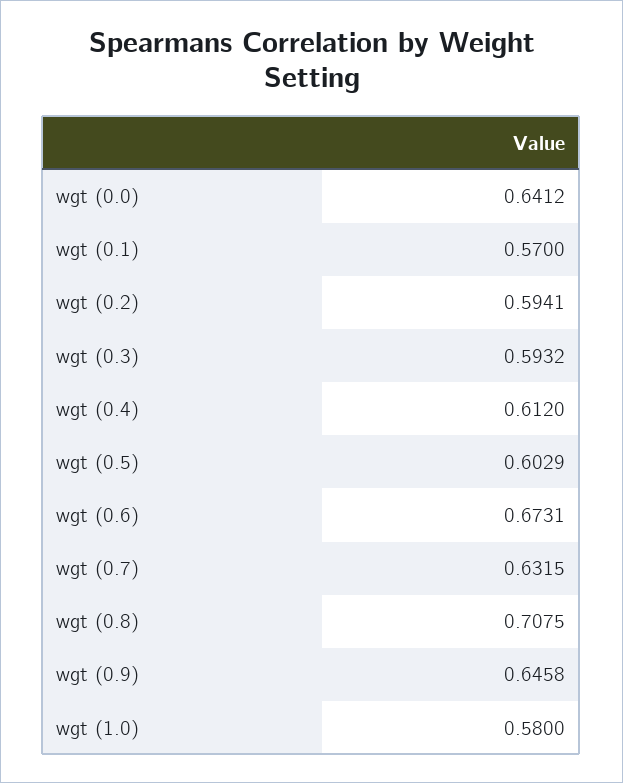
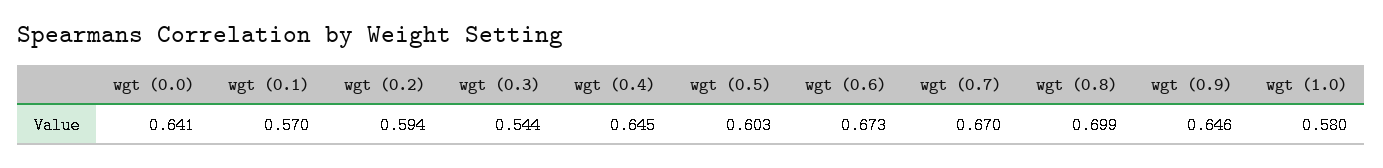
wgt (0.3): 0.5932 -> 0.544
wgt (0.4): 0.612 -> 0.645
wgt (0.7): 0.6315 -> 0.67
wgt (0.8): 0.7075 -> 0.699

